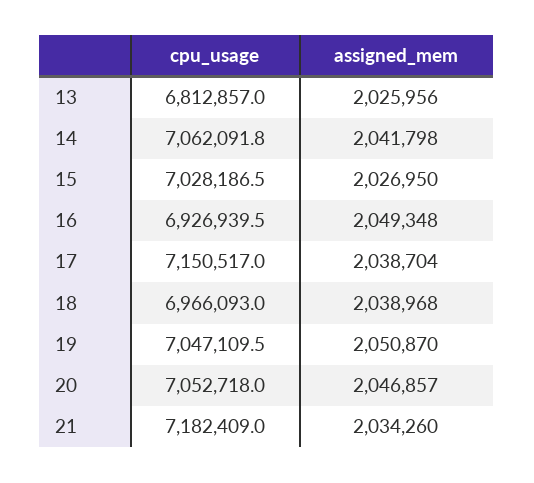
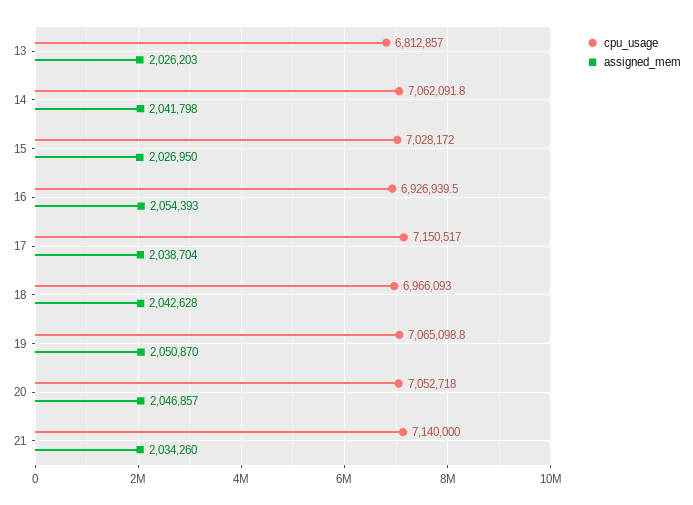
assigned_mem, 13: 2025956 -> 2026203
cpu_usage, 15: 7028186.5 -> 7028172
assigned_mem, 16: 2049348 -> 2054393
assigned_mem, 18: 2038968 -> 2042628
cpu_usage, 19: 7047109.5 -> 7065098.8
cpu_usage, 21: 7182409 -> 7140000

